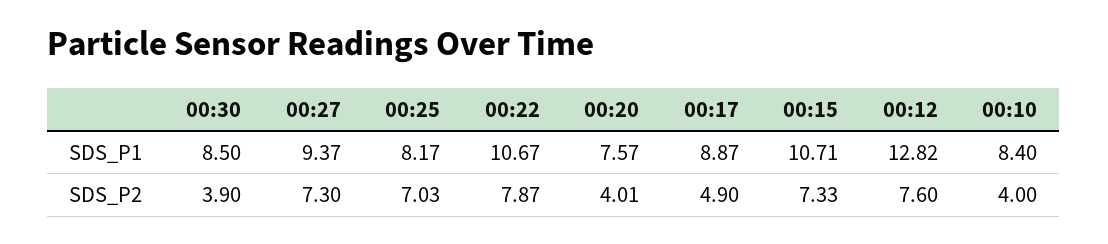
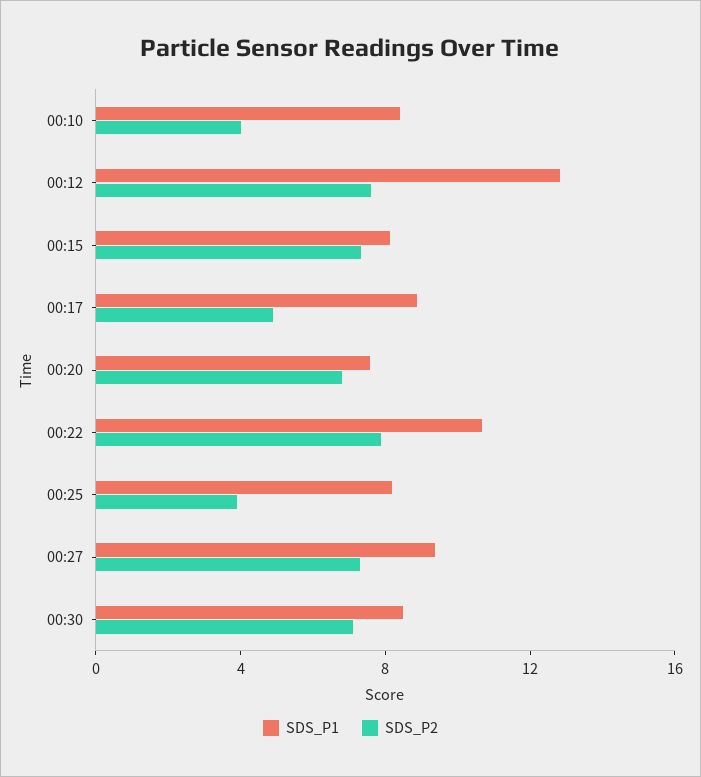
SDS_P1, 00:15: 10.71 -> 8
SDS_P2, 00:30: 3.9 -> 7
SDS_P2, 00:25: 7.03 -> 4
SDS_P2, 00:20: 4.01 -> 7

